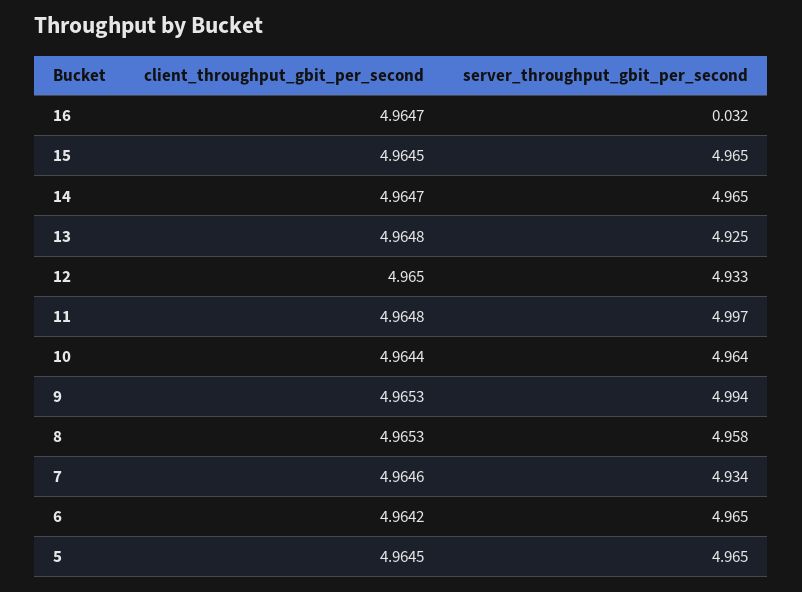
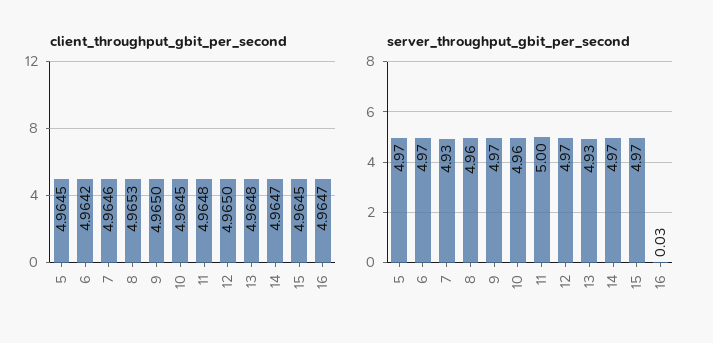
server_throughput_gbit_per_second, 12: 4.933 -> 4.97
client_throughput_gbit_per_second, 10: 4.9644 -> 4.9645
client_throughput_gbit_per_second, 9: 4.9653 -> 4.965
server_throughput_gbit_per_second, 9: 4.994 -> 4.97

